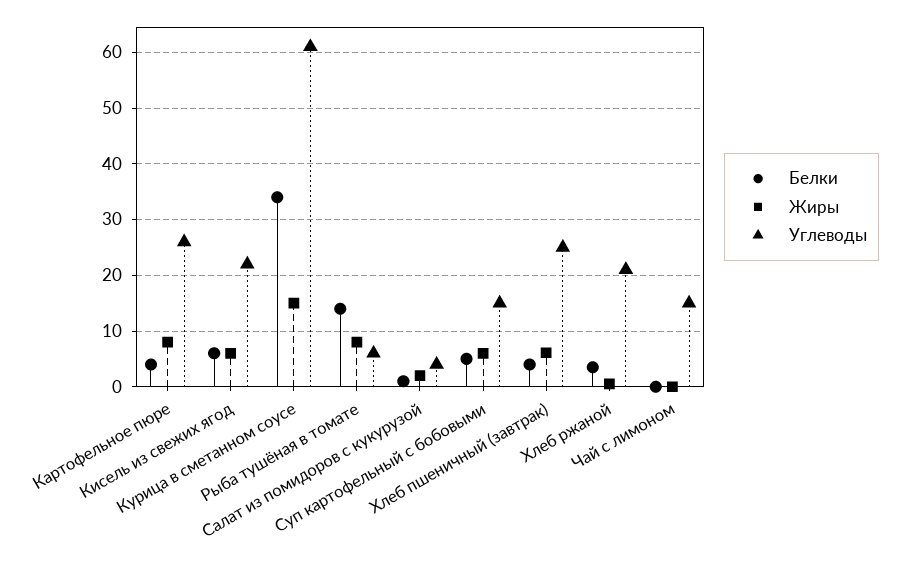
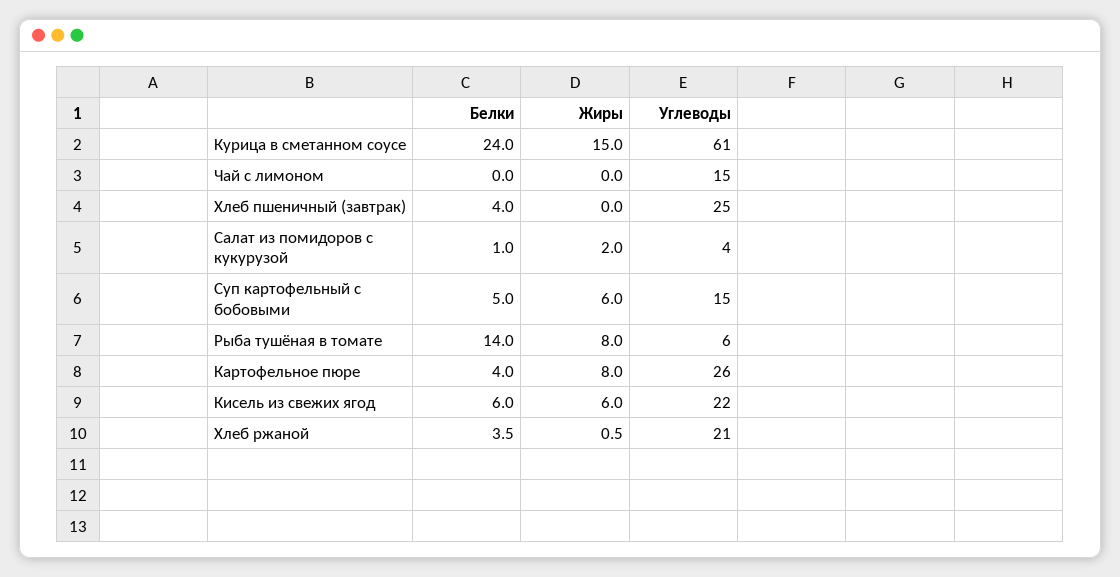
Белки, Курица в сметанном соусе: 34 -> 24
Жиры, Хлеб пшеничный (завтрак): 6 -> 0

